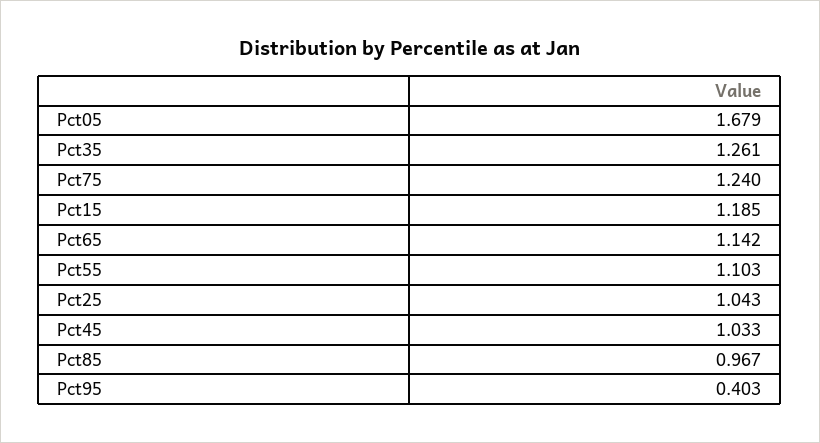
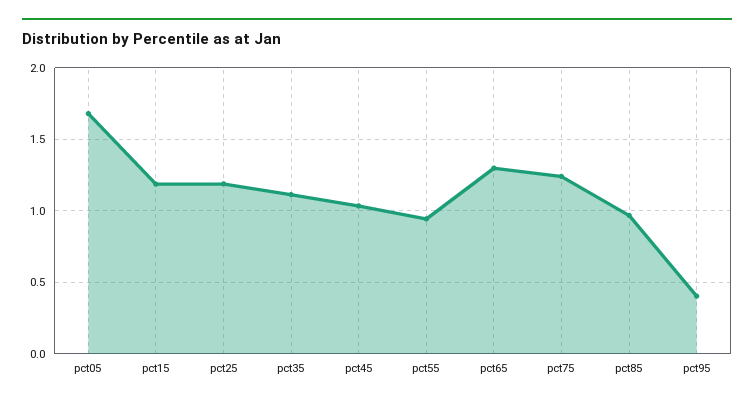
Pct35: 1.261 -> 1.1
Pct65: 1.142 -> 1.3
Pct55: 1.103 -> 0.95
Pct25: 1.043 -> 1.2

